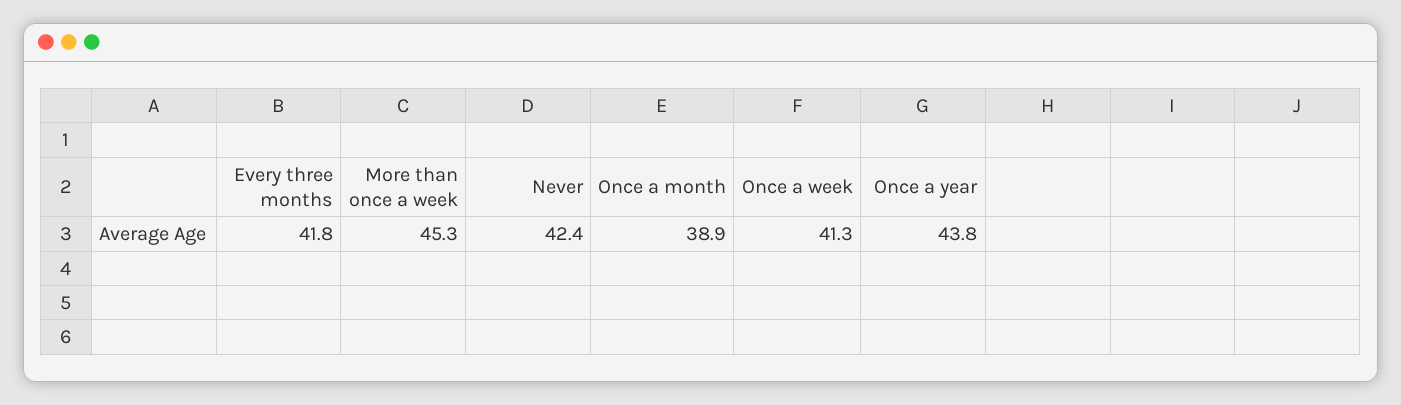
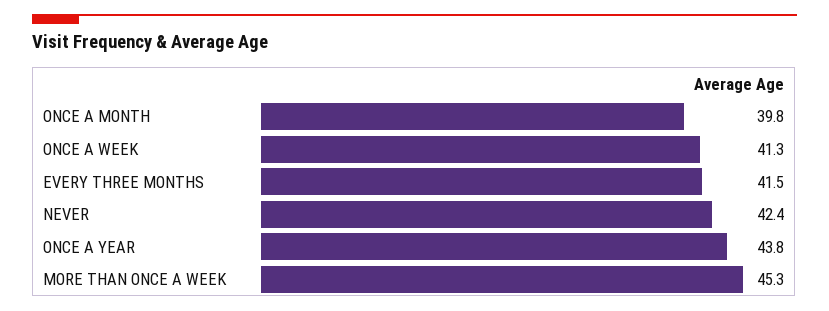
Every three months: 41.8 -> 41.5
Once a month: 38.9 -> 39.8

